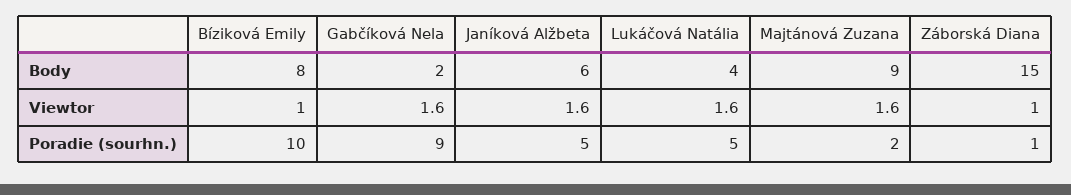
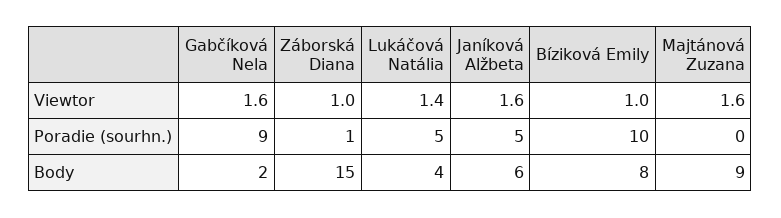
Lukáčová Natália, Viewtor: 1.6 -> 1.4
Majtánová Zuzana, Poradie (sourhn.): 2 -> 0

